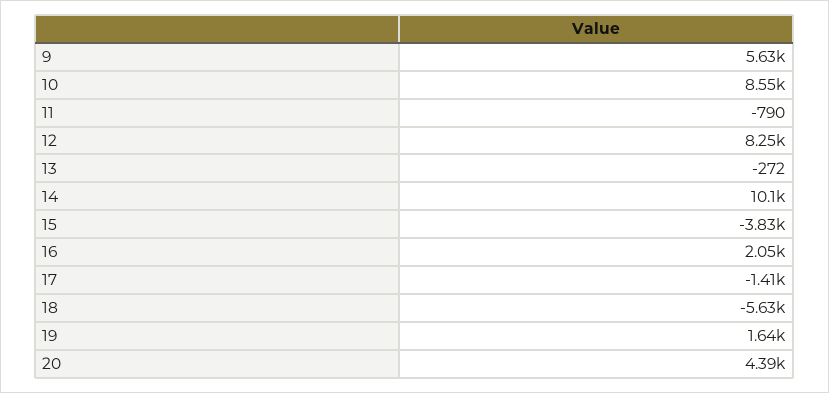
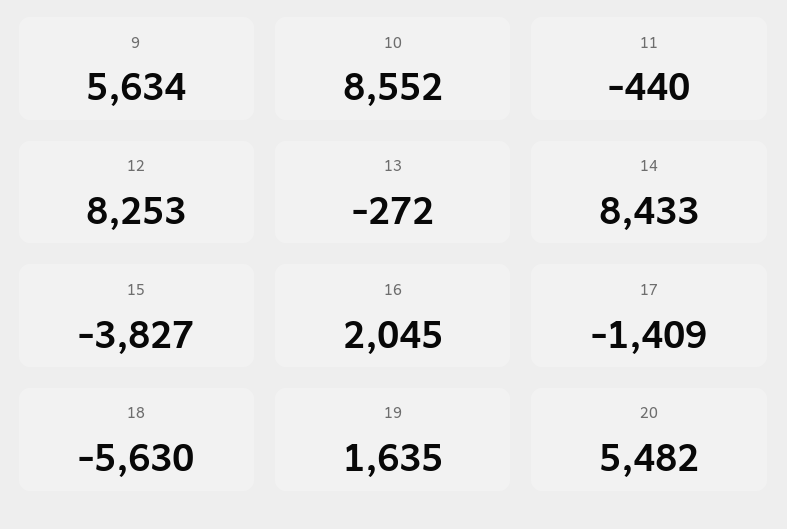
11: -790 -> -440
14: 10100 -> 8433
20: 4390 -> 5482

